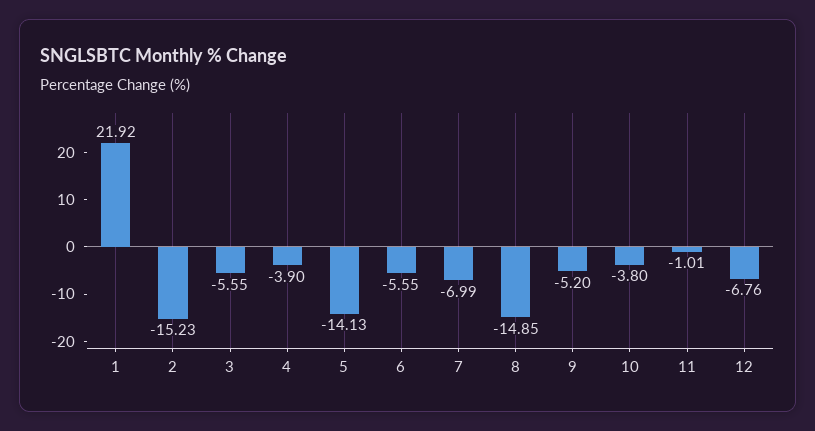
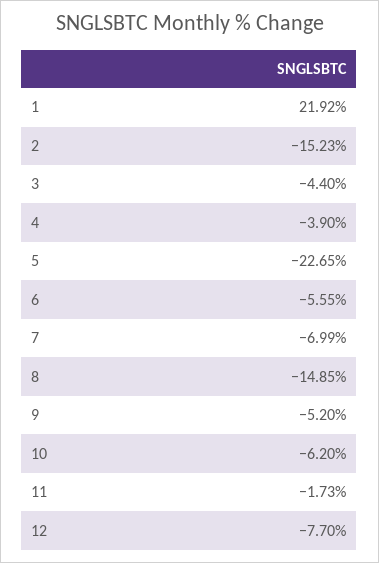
3: -5.55 -> -4.4
5: -14.13 -> -22.65
10: -3.8 -> -6.2
11: -1.01 -> -1.73
12: -6.76 -> -7.7

